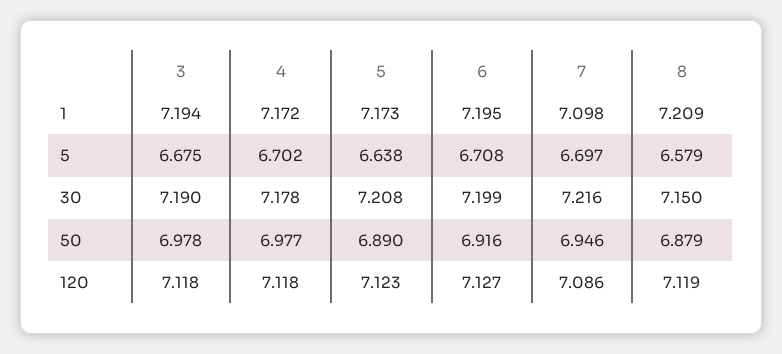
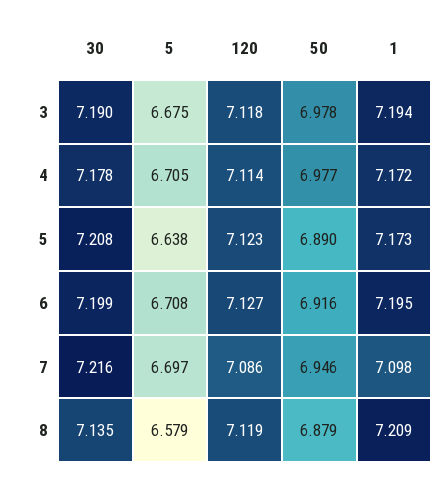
4, 5: 6.702 -> 6.705
8, 30: 7.15 -> 7.135
4, 120: 7.118 -> 7.114

